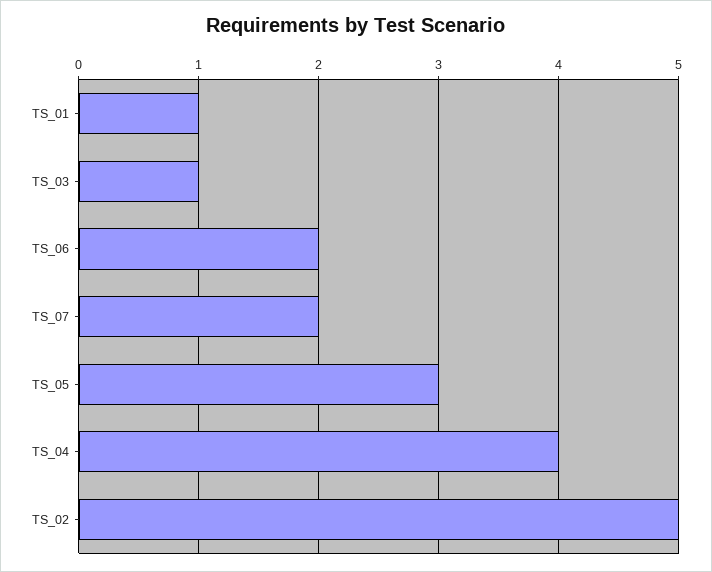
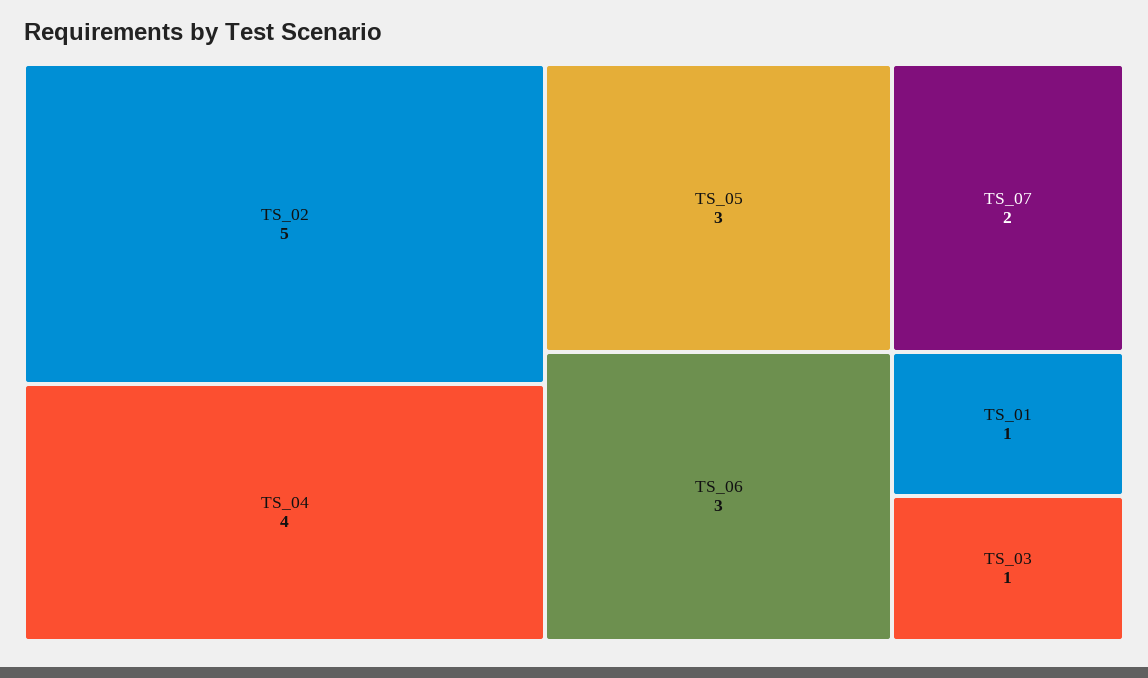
TS_06: 2 -> 3

